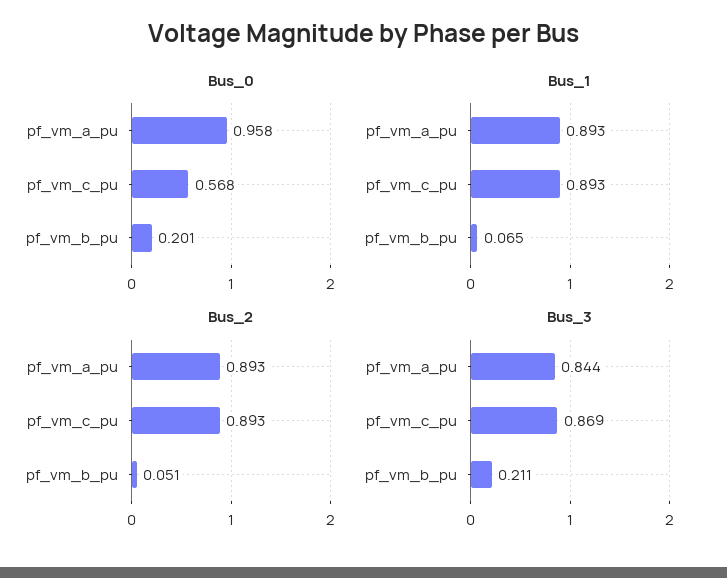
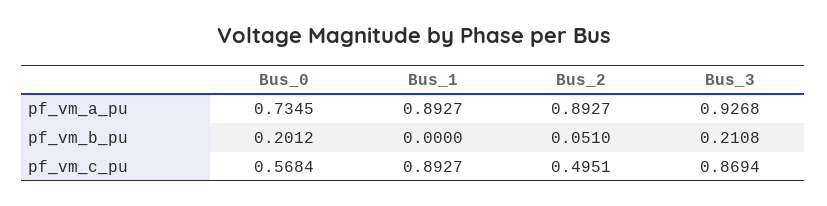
Bus_0, pf_vm_a_pu: 0.958 -> 0.7345
Bus_1, pf_vm_b_pu: 0.065 -> 0
Bus_2, pf_vm_c_pu: 0.893 -> 0.4951
Bus_3, pf_vm_a_pu: 0.844 -> 0.9268

